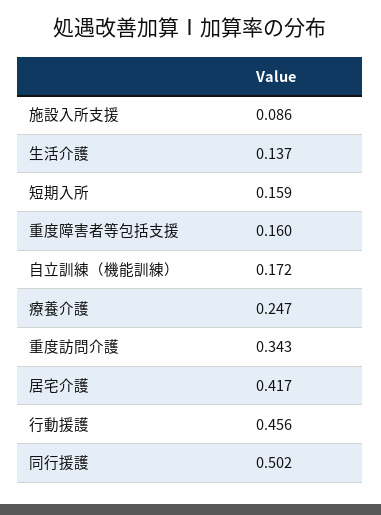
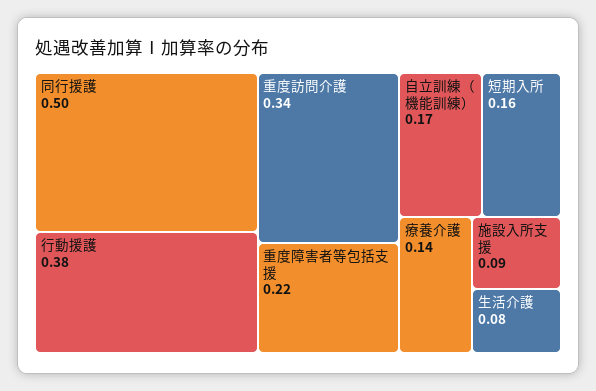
生活介護: 0.137 -> 0.08
重度障害者等包括支援: 0.16 -> 0.22
療養介護: 0.247 -> 0.14
居宅介護: 0.417 -> none
行動援護: 0.456 -> 0.38

